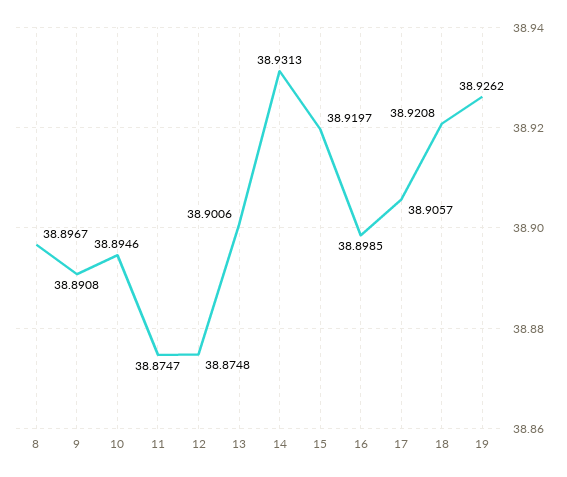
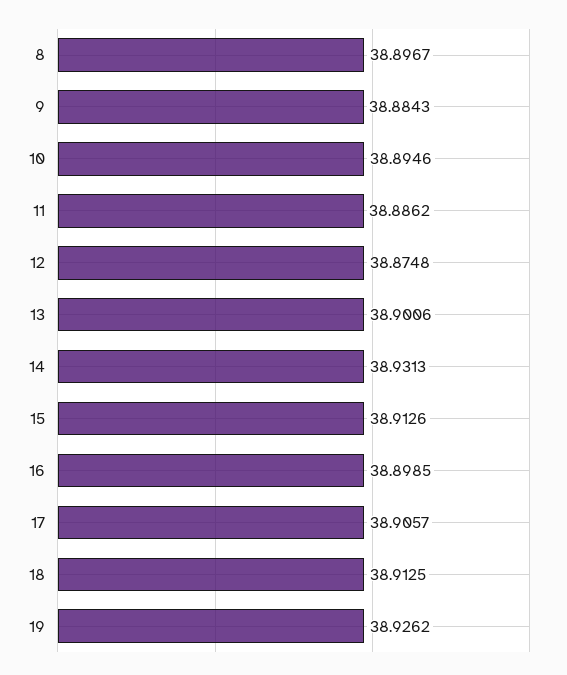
9: 38.8908 -> 38.8843
11: 38.8747 -> 38.8862
15: 38.9197 -> 38.9126
18: 38.9208 -> 38.9125

